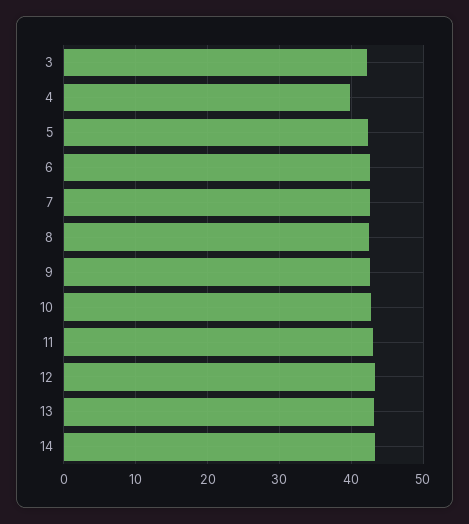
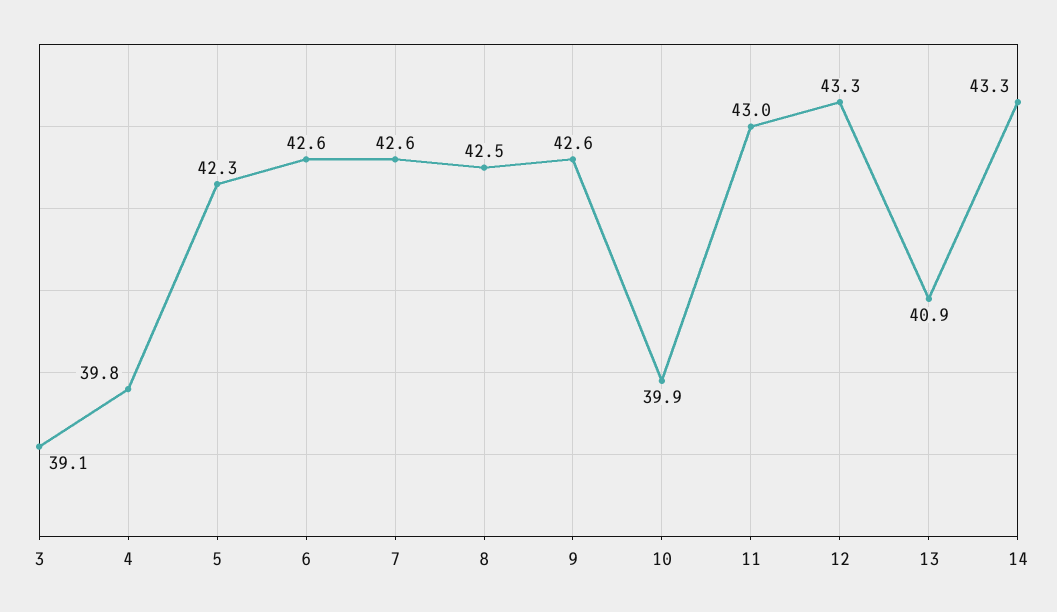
3: 42 -> 39.1
10: 43 -> 39.9
13: 43 -> 40.9

